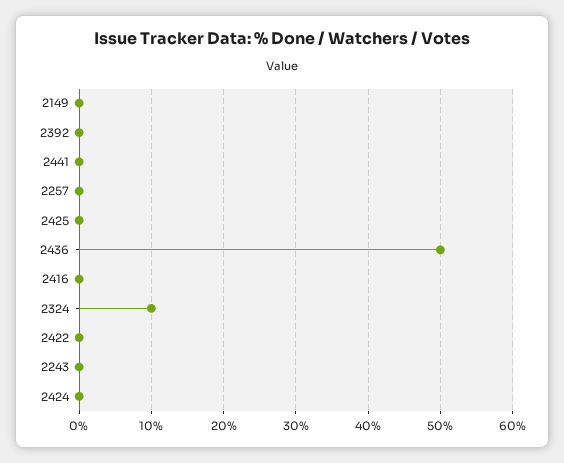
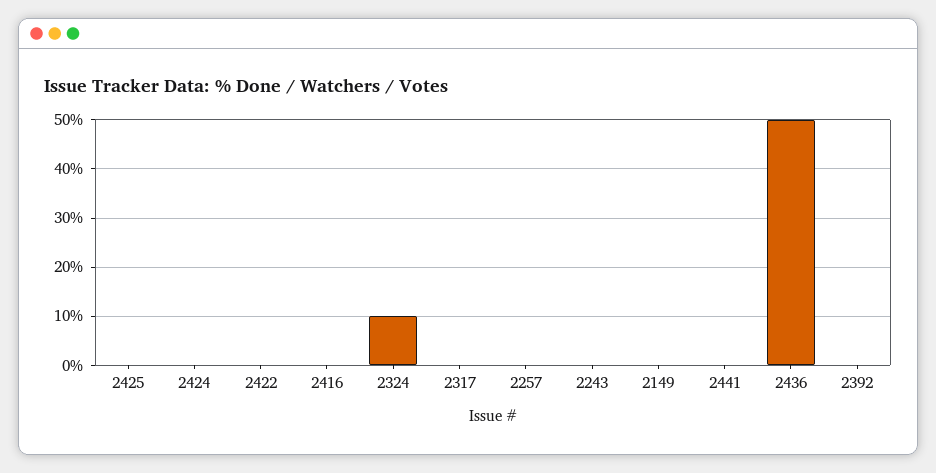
2317: none -> 0

